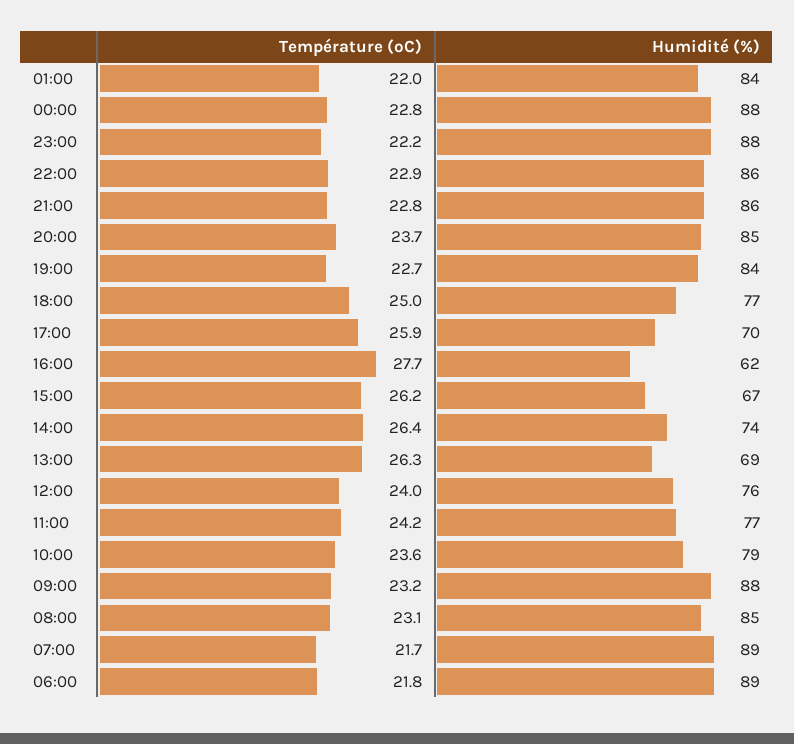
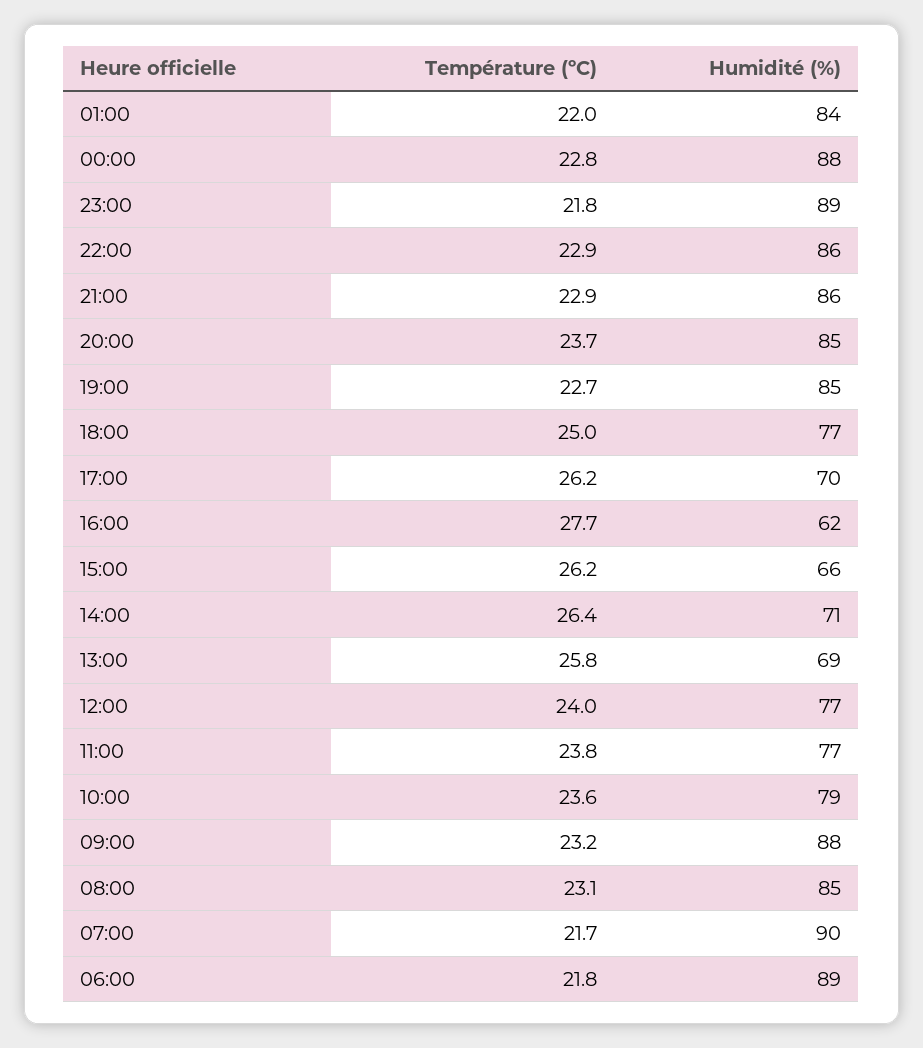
Température (ºC), 23:00: 22.2 -> 21.8
Humidité (%), 23:00: 88 -> 89
Température (ºC), 21:00: 22.8 -> 22.9
Humidité (%), 19:00: 84 -> 85
Température (ºC), 17:00: 25.9 -> 26.2
Humidité (%), 15:00: 67 -> 66
Humidité (%), 14:00: 74 -> 71
Température (ºC), 13:00: 26.3 -> 25.8
Humidité (%), 12:00: 76 -> 77
Température (ºC), 11:00: 24.2 -> 23.8
Humidité (%), 07:00: 89 -> 90

